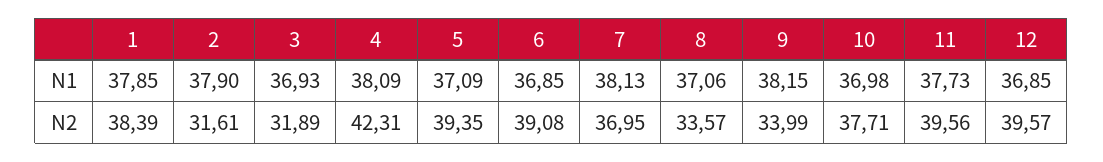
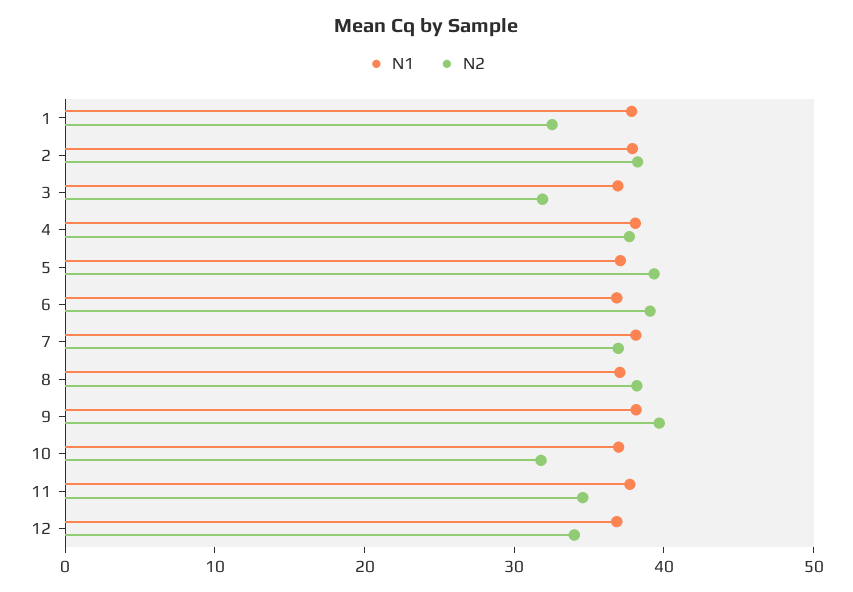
N2, 1: 38.39 -> 32
N2, 2: 31.61 -> 38
N2, 4: 42.31 -> 38
N2, 8: 33.57 -> 38
N2, 9: 33.99 -> 40
N2, 10: 37.71 -> 32
N2, 11: 39.56 -> 34
N2, 12: 39.57 -> 34

